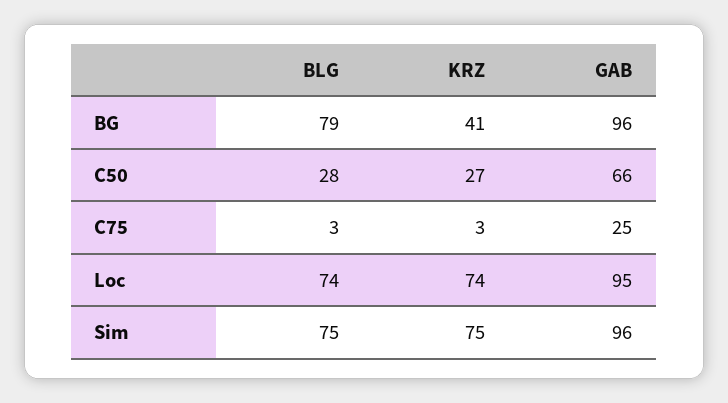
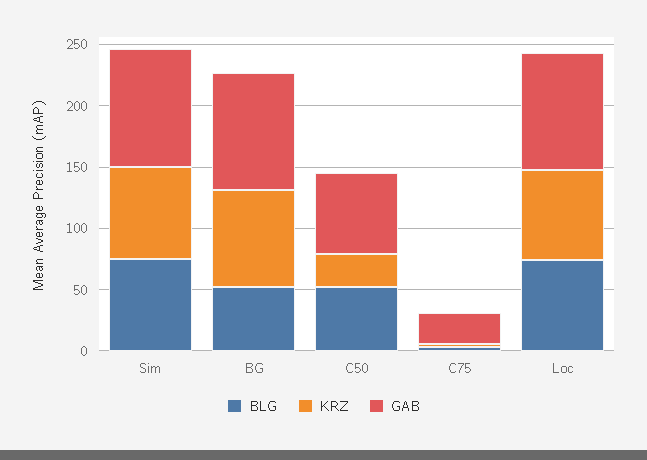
BLG, BG: 79 -> 50
KRZ, BG: 41 -> 80
BLG, C50: 28 -> 50

